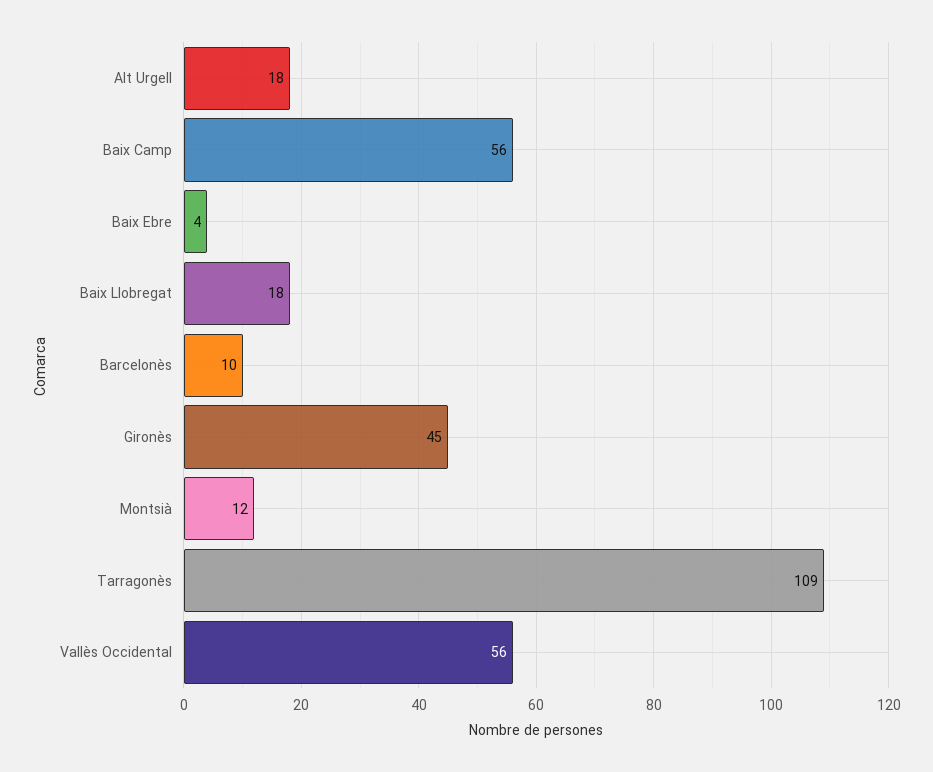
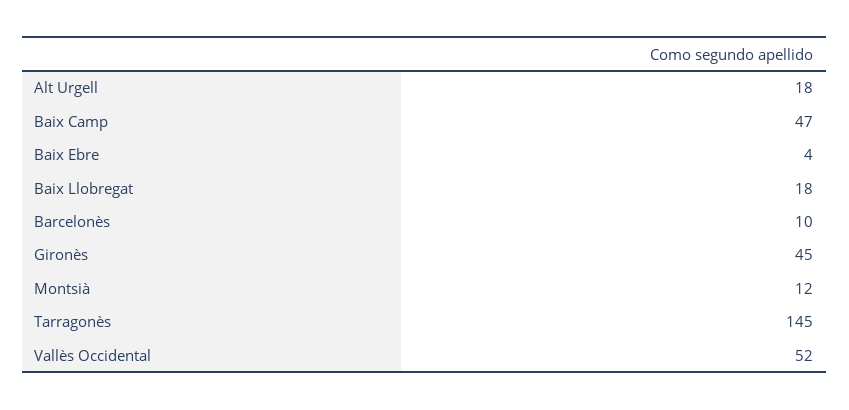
Baix Camp: 56 -> 47
Tarragonès: 109 -> 145
Vallès Occidental: 56 -> 52

